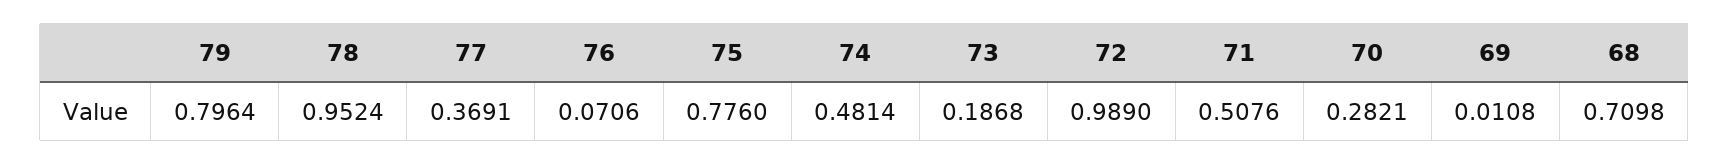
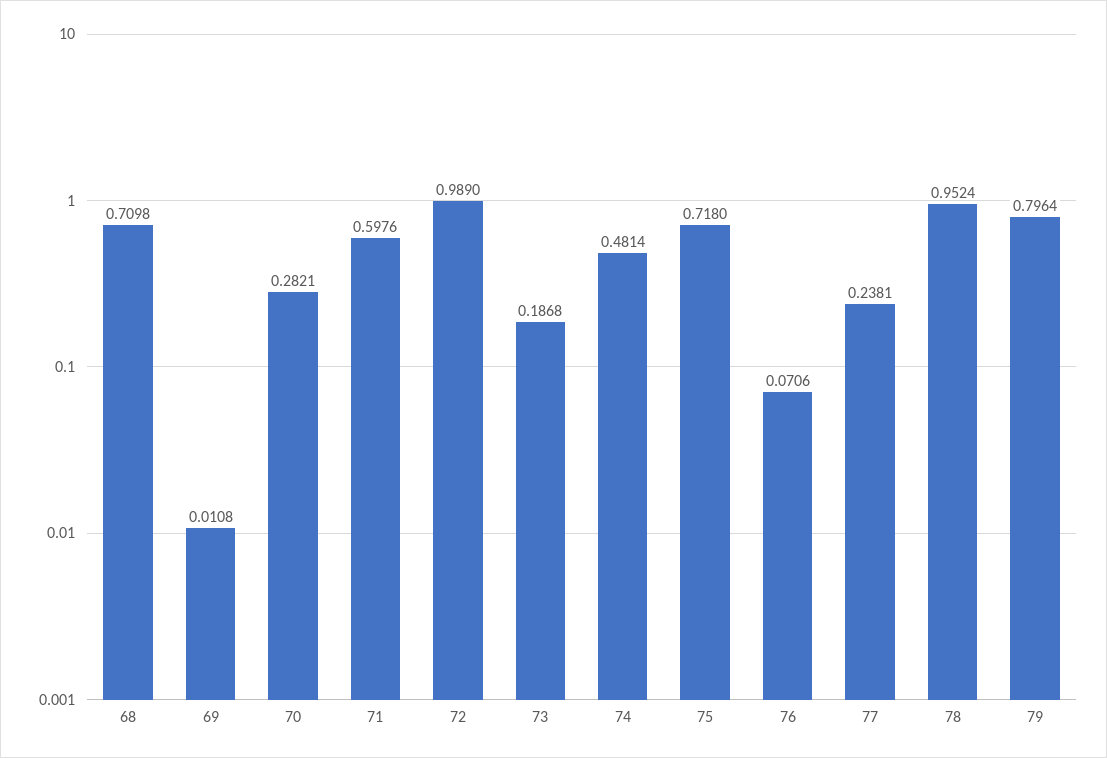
77: 0.3691 -> 0.2381
75: 0.776 -> 0.718
71: 0.5076 -> 0.5976

